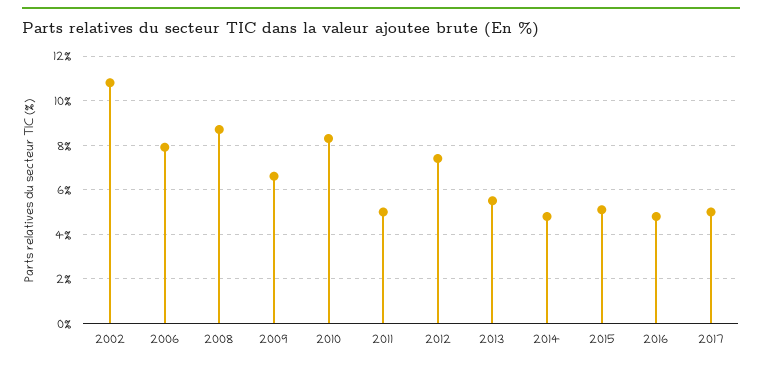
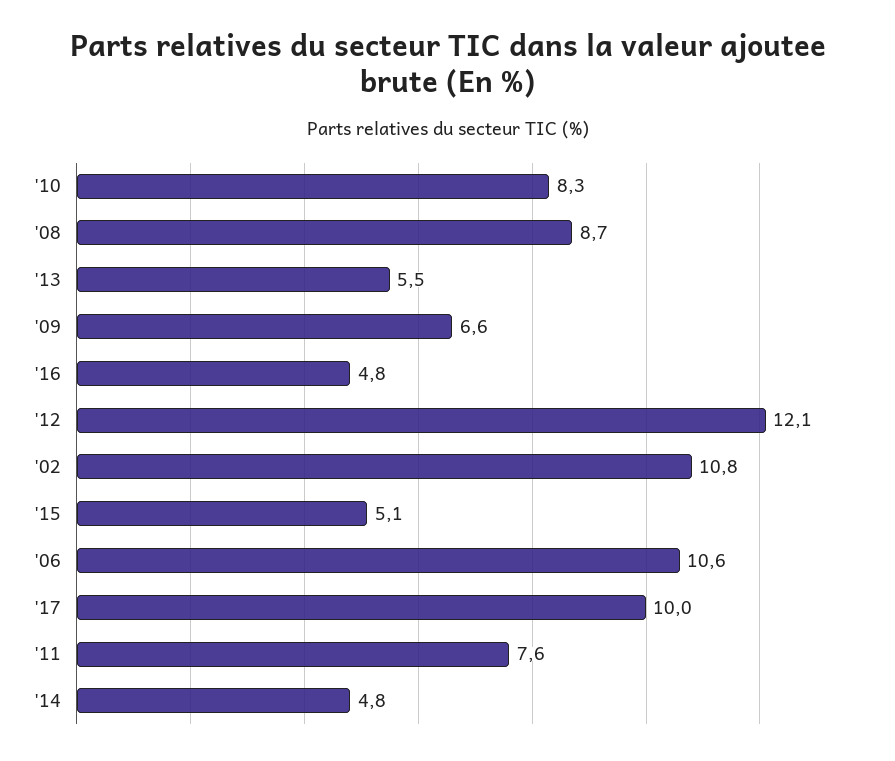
2006: 8 -> 10.6
2011: 5 -> 7.6
2012: 7.5 -> 12.1
2017: 5 -> 10

